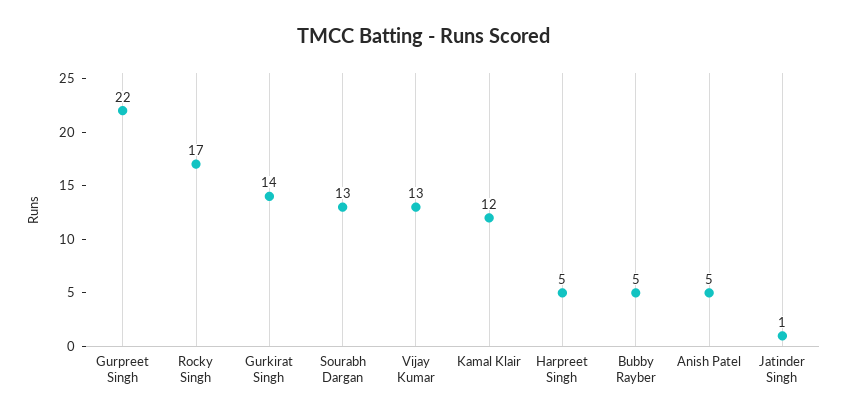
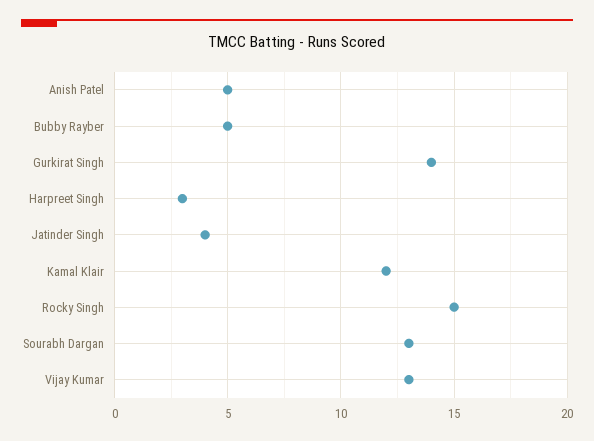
Gurpreet Singh: 22 -> none
Rocky Singh: 17 -> 15
Harpreet Singh: 5 -> 3
Jatinder Singh: 1 -> 4

